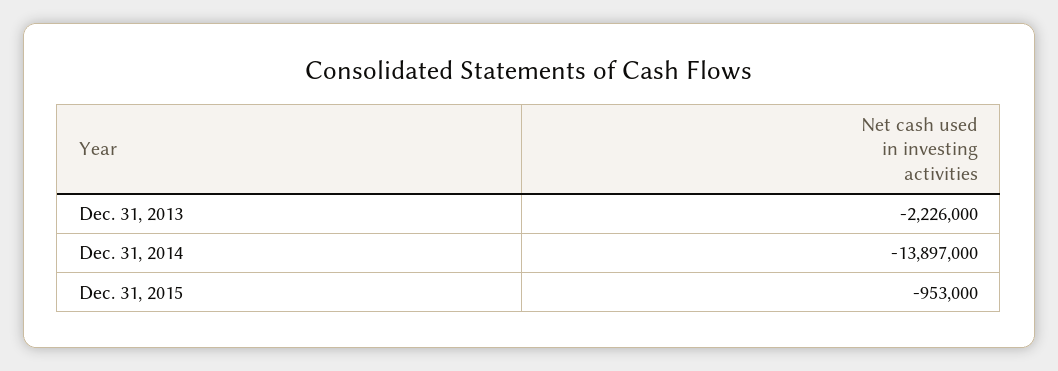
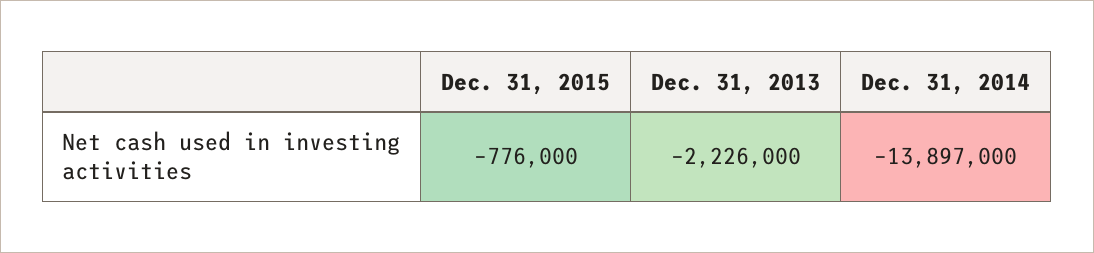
Dec. 31, 2015: -953000 -> -776000

